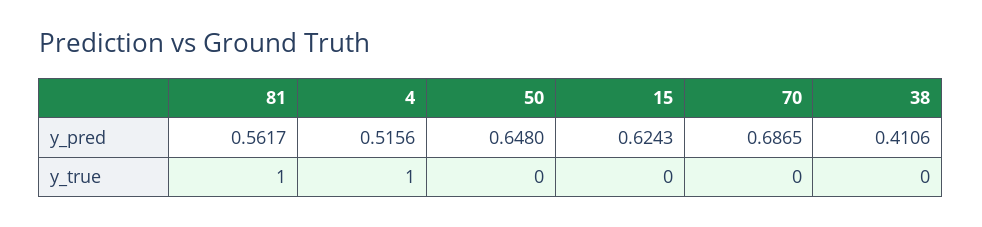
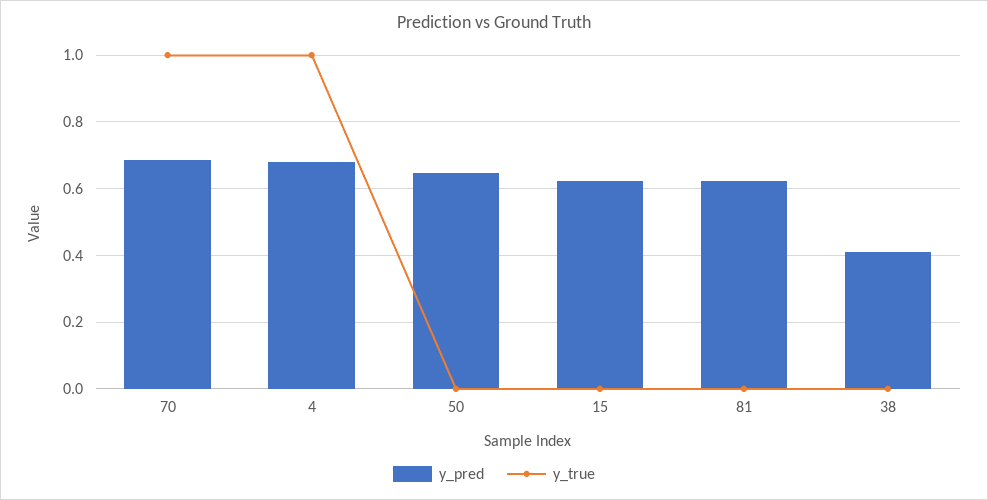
y_pred, 81: 0.5617 -> 0.62
y_pred, 4: 0.5156 -> 0.68
y_true, 81: 1 -> 0
y_true, 70: 0 -> 1

